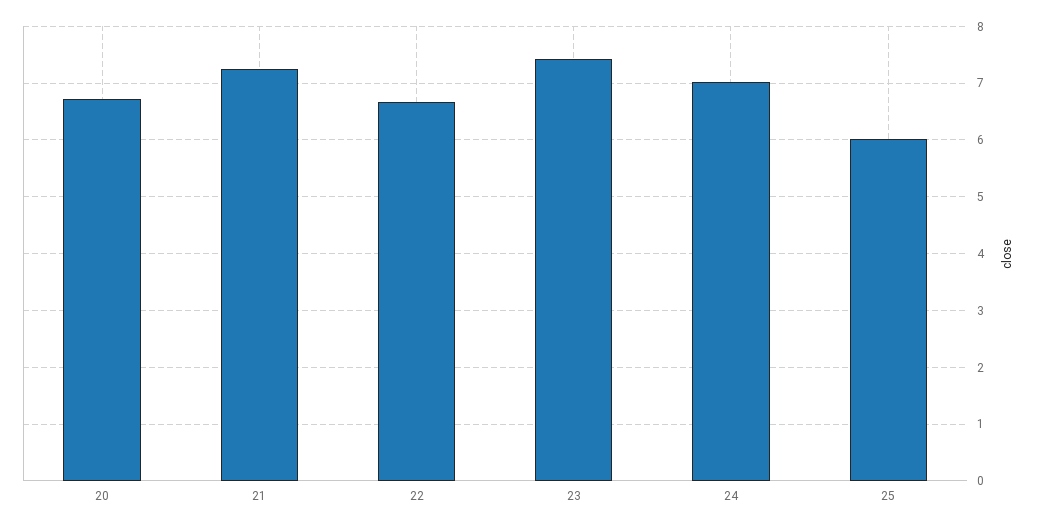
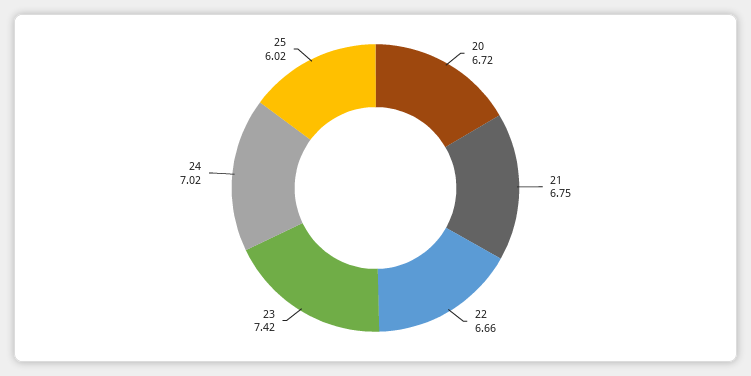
21: 7.2 -> 6.75

